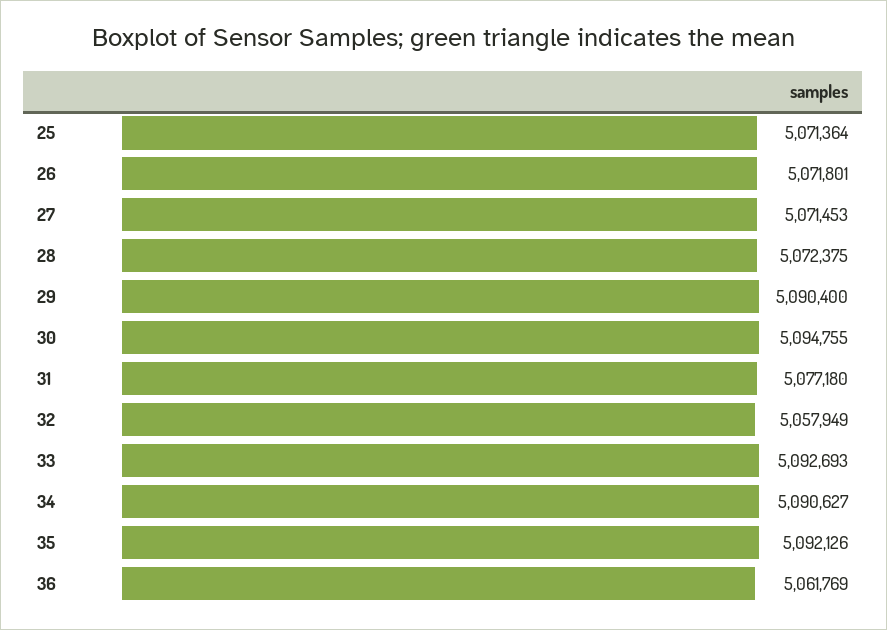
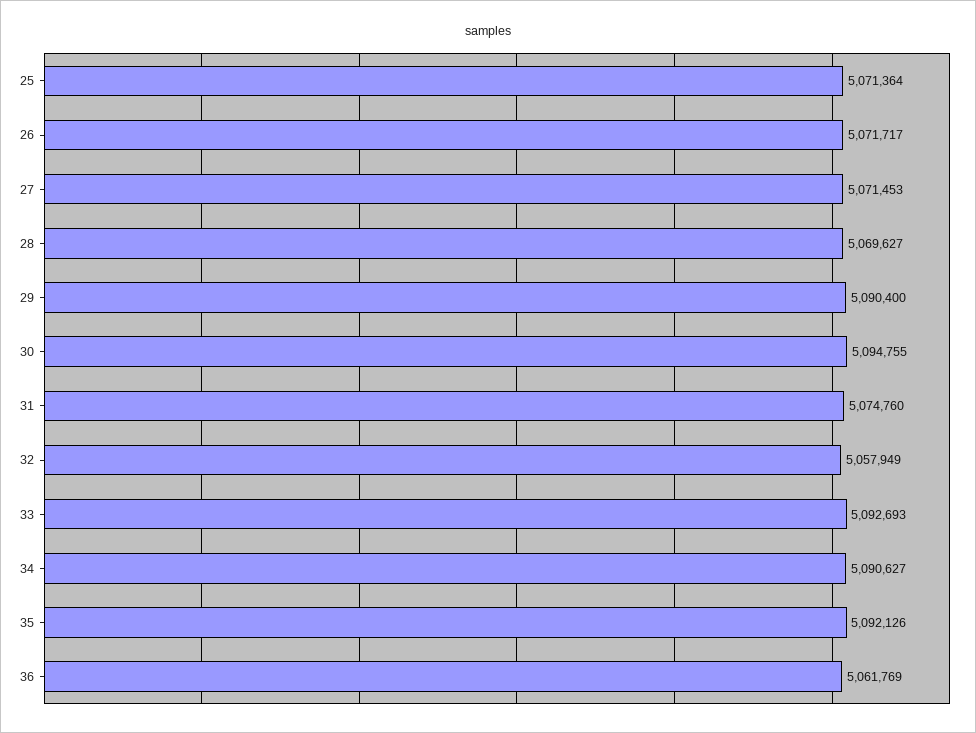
26: 5071801 -> 5071717
28: 5072375 -> 5069627
31: 5077180 -> 5074760

